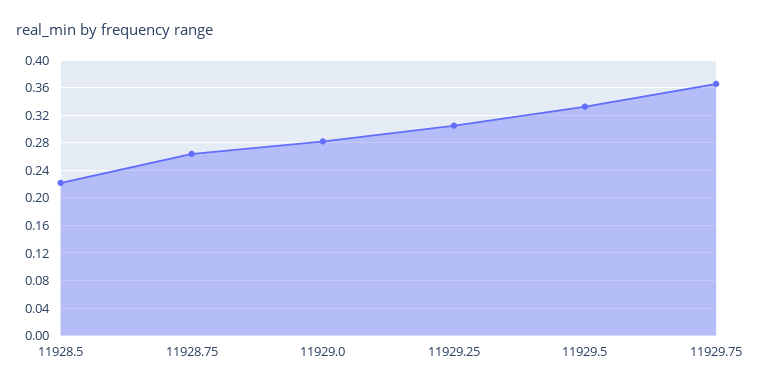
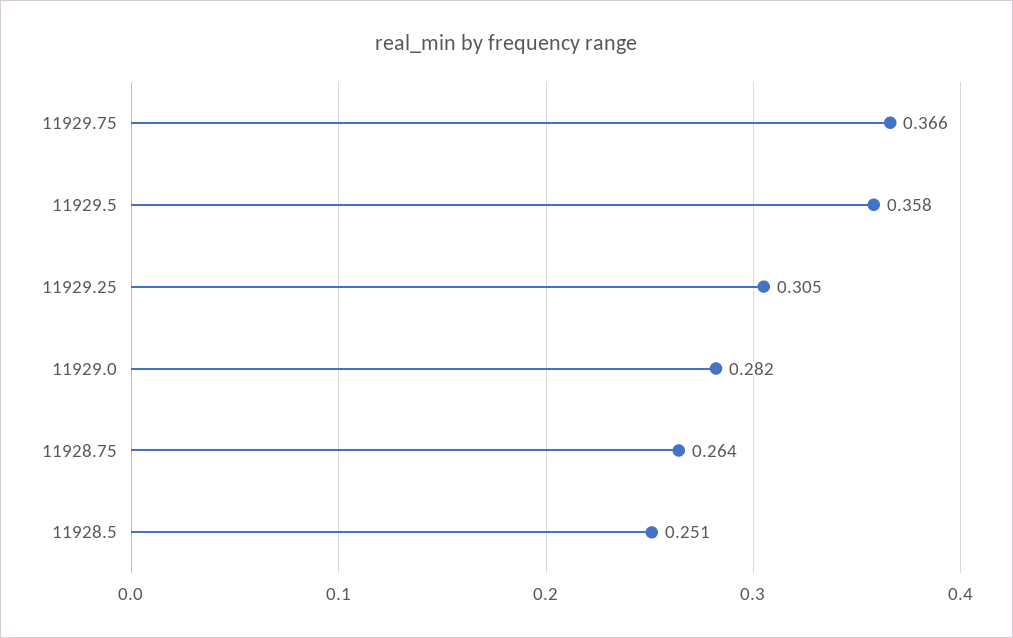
11928.5: 0.22 -> 0.251
11929.5: 0.33 -> 0.358

